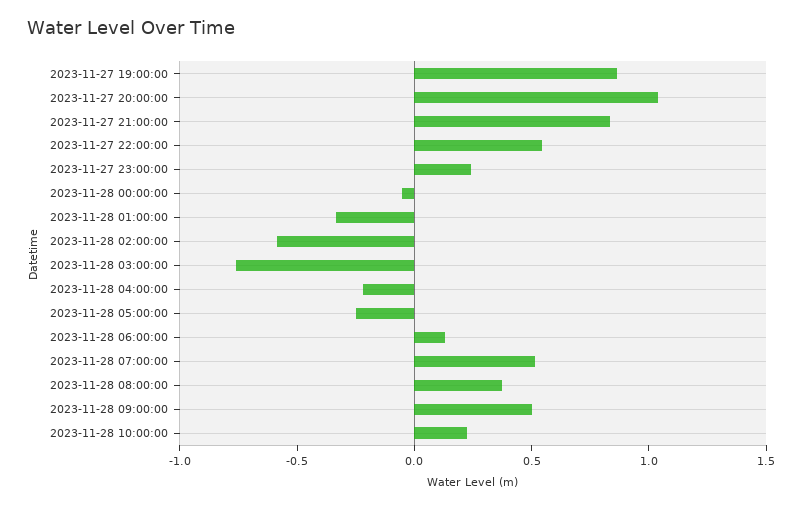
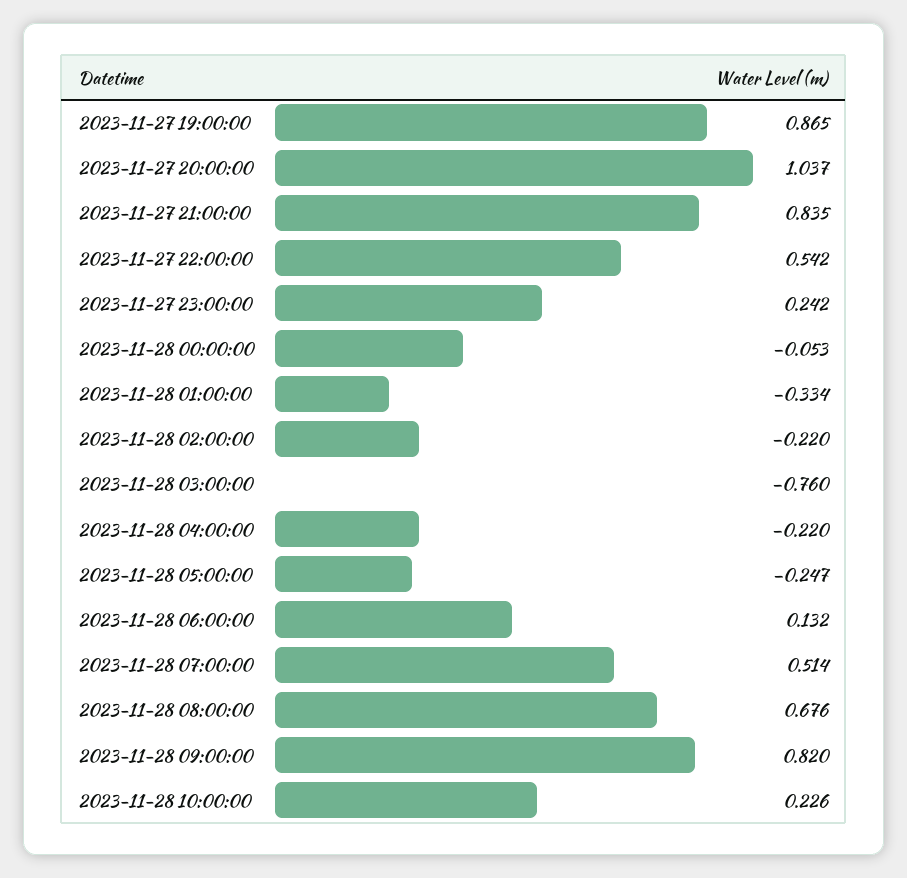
2023-11-28 02:00:00: -0.6 -> -0.22
2023-11-28 08:00:00: 0.4 -> 0.676
2023-11-28 09:00:00: 0.5 -> 0.82

